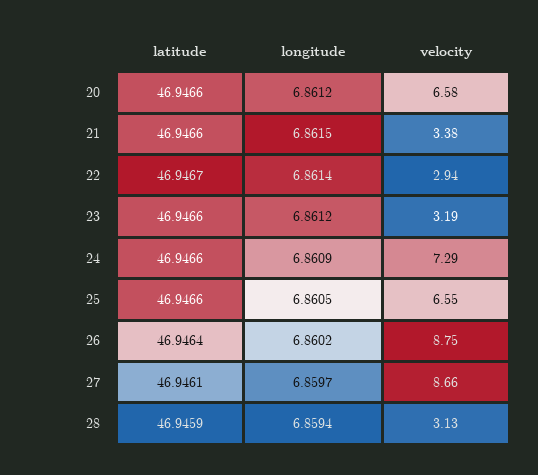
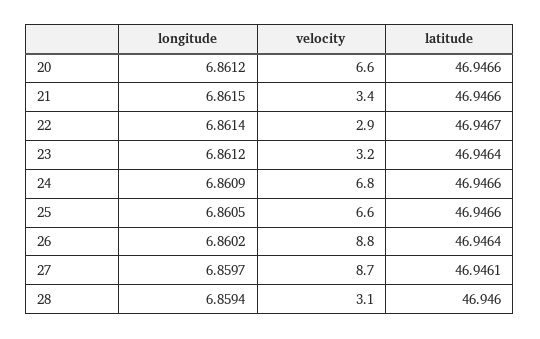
latitude, 23: 46.9466 -> 46.9464
velocity, 24: 7.29 -> 6.8
latitude, 28: 46.9459 -> 46.946

